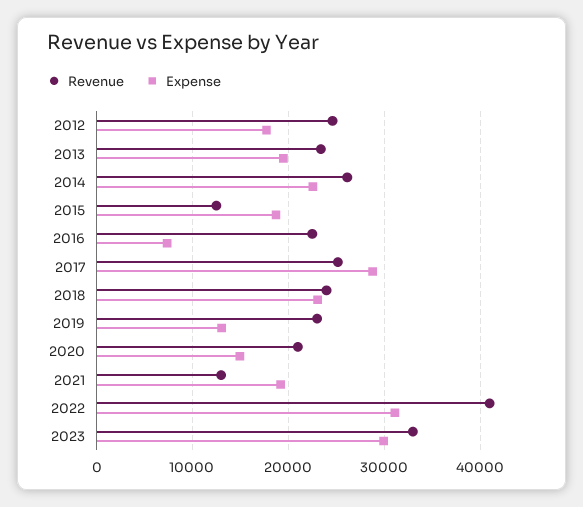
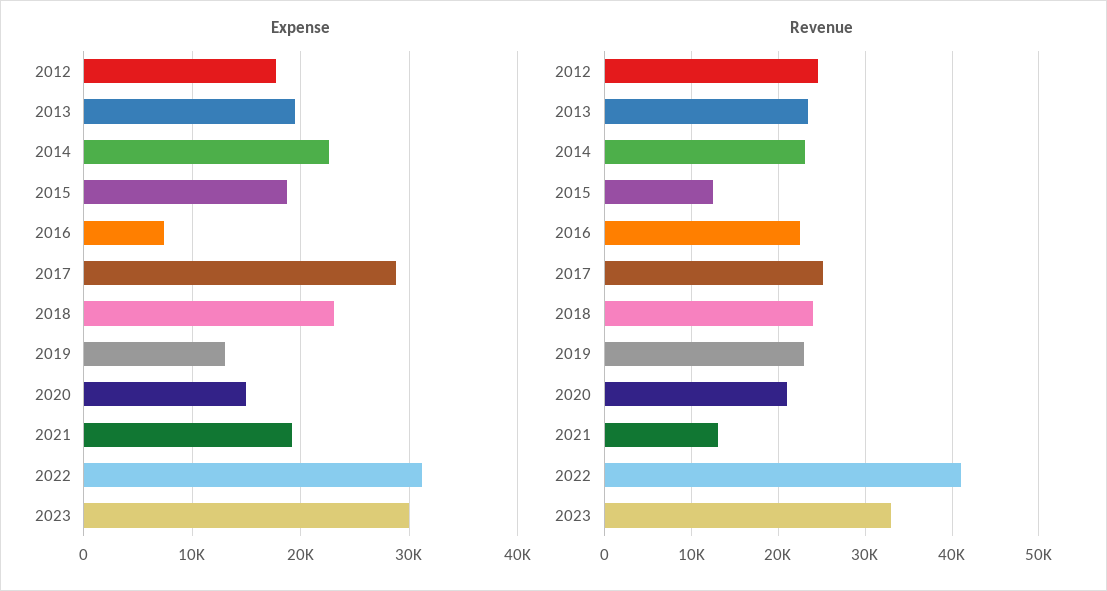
Revenue, 2014: 26000 -> 23000

